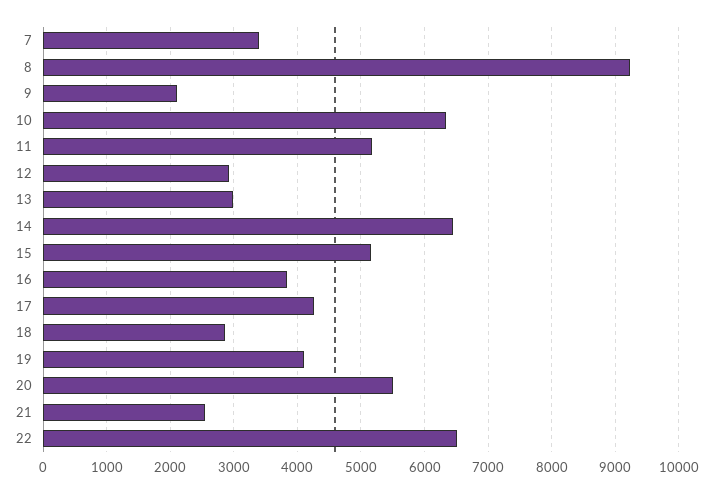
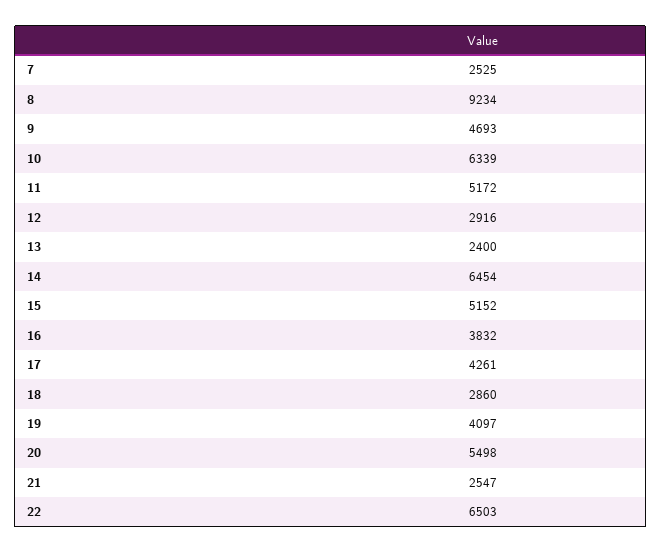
7: 3400 -> 2525
9: 2100 -> 4693
13: 3000 -> 2400

